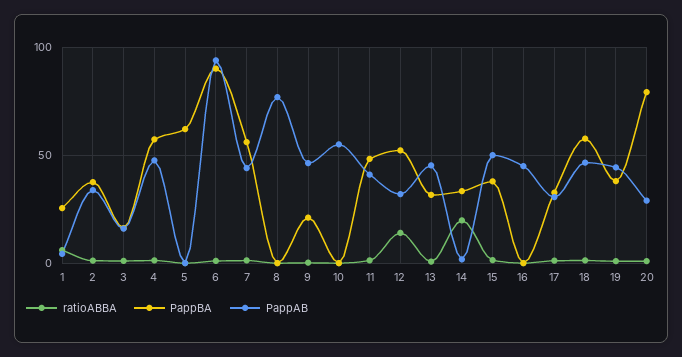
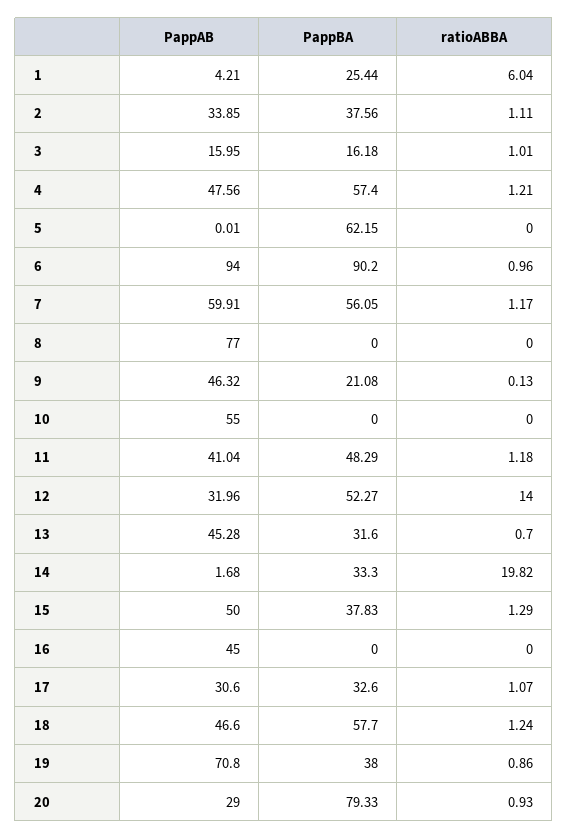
PappAB, 7: 45 -> 59.91
PappAB, 19: 45 -> 70.8

